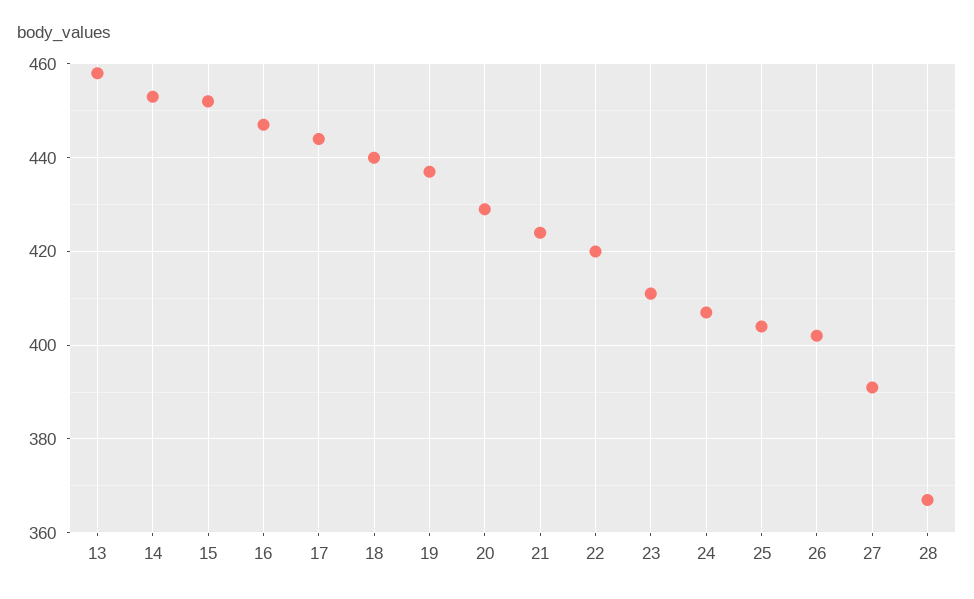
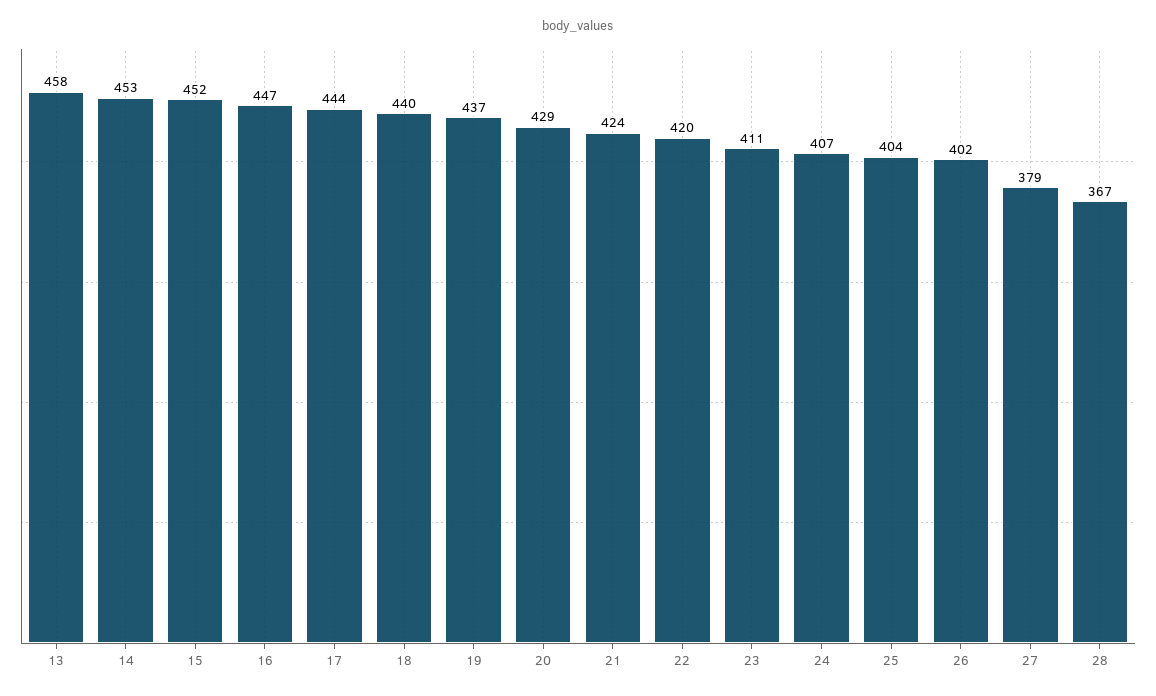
27: 390 -> 379

